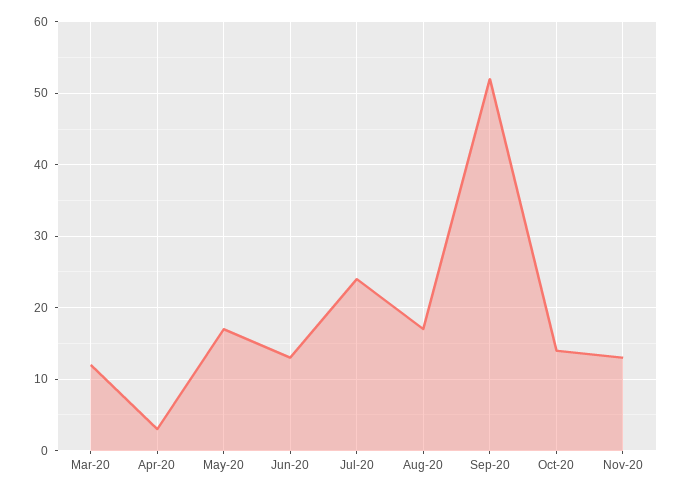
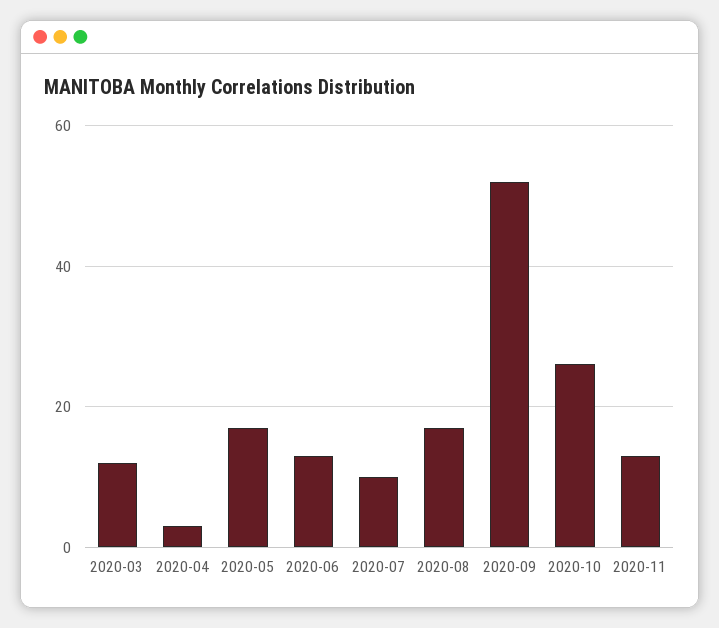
Jul-20: 24 -> 10
Oct-20: 14 -> 25

